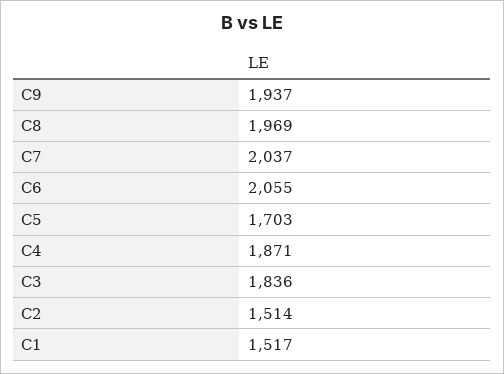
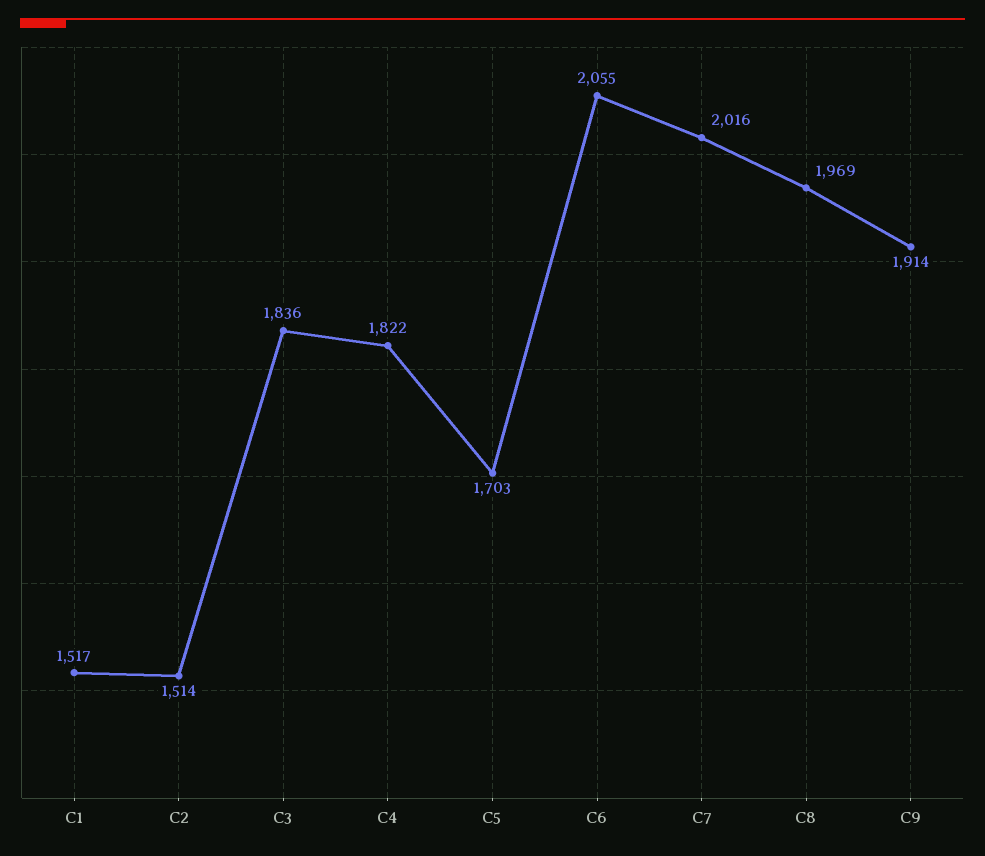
C9: 1937 -> 1914
C7: 2037 -> 2016
C4: 1871 -> 1822

